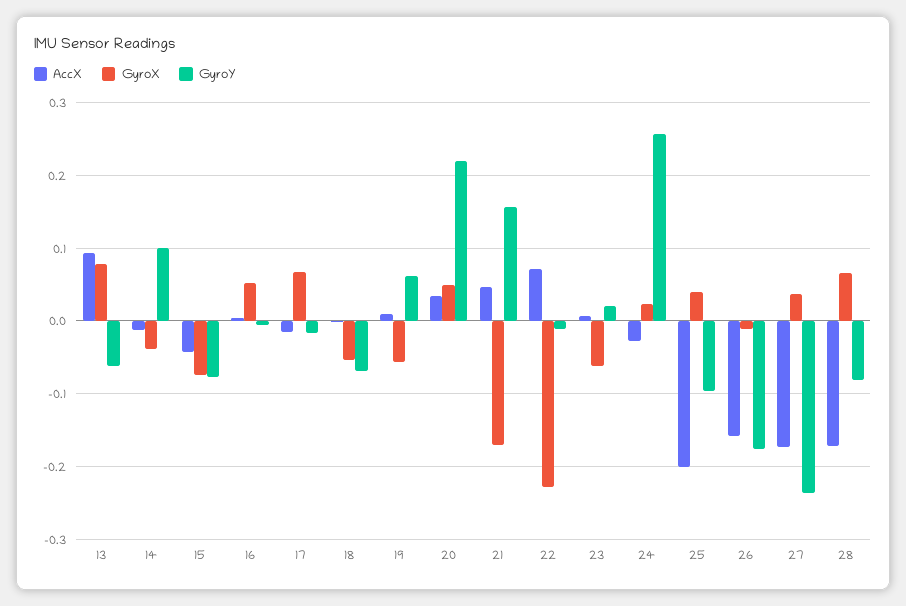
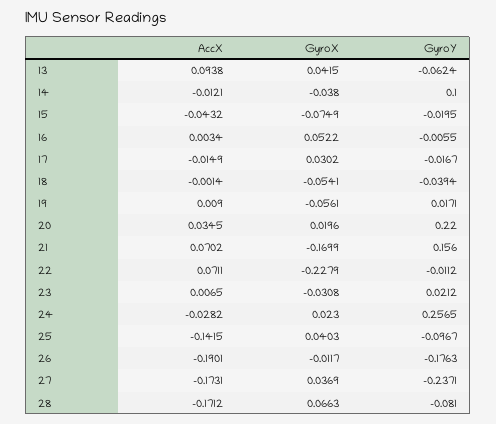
GyroX, 13: 0.08 -> 0.0415
GyroY, 15: -0.08 -> -0.0195
GyroX, 17: 0.07 -> 0.0302
GyroY, 18: -0.07 -> -0.0394
GyroY, 19: 0.06 -> 0.0171
GyroX, 20: 0.05 -> 0.0196
AccX, 21: 0.05 -> 0.0702
GyroX, 23: -0.06 -> -0.0308
AccX, 25: -0.2 -> -0.1415
AccX, 26: -0.16 -> -0.1901

